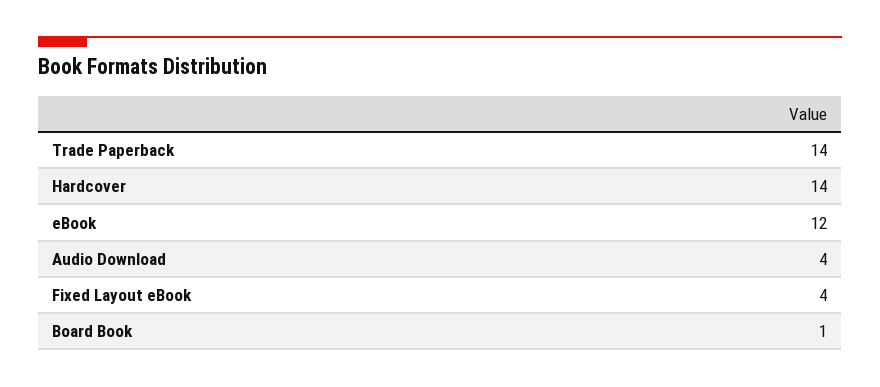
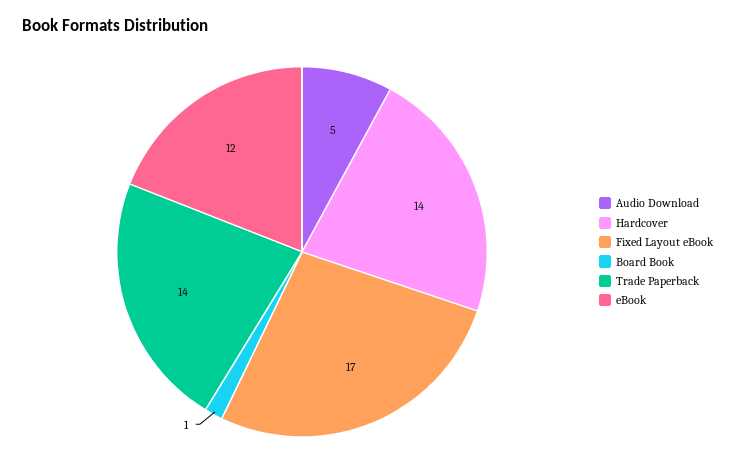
Audio Download: 4 -> 5
Fixed Layout eBook: 4 -> 17

